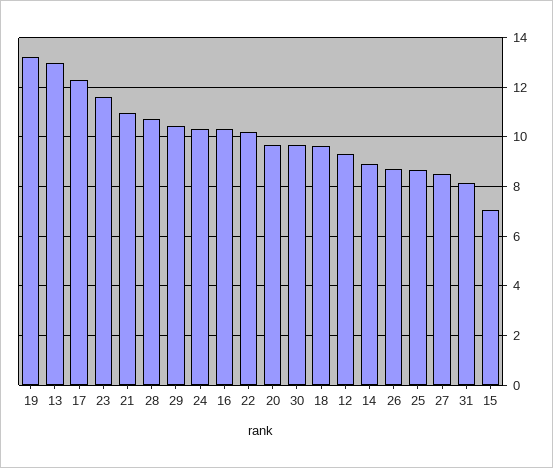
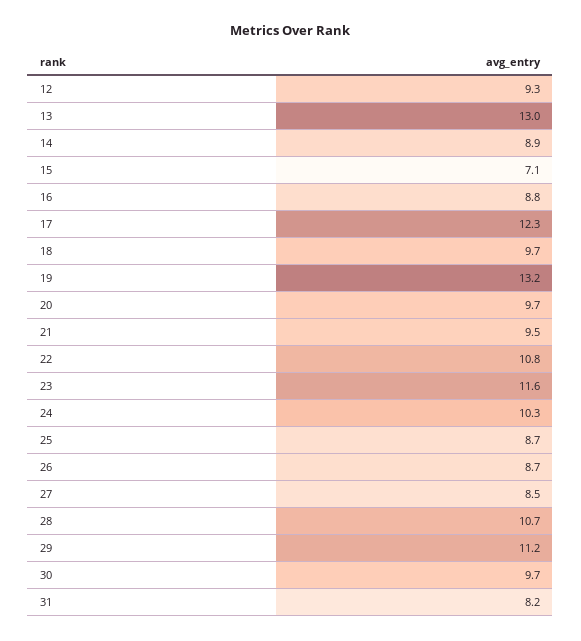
21: 11 -> 9.5
29: 10.5 -> 11.2
16: 10.25 -> 8.8
22: 10.25 -> 10.8

